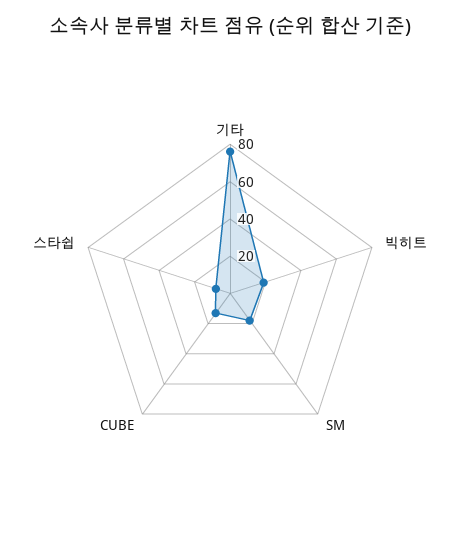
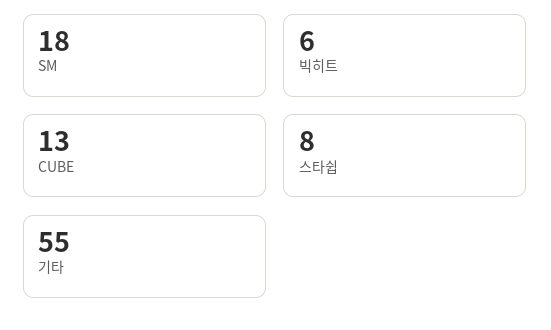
기타: 75 -> 55
빅히트: 20 -> 6

